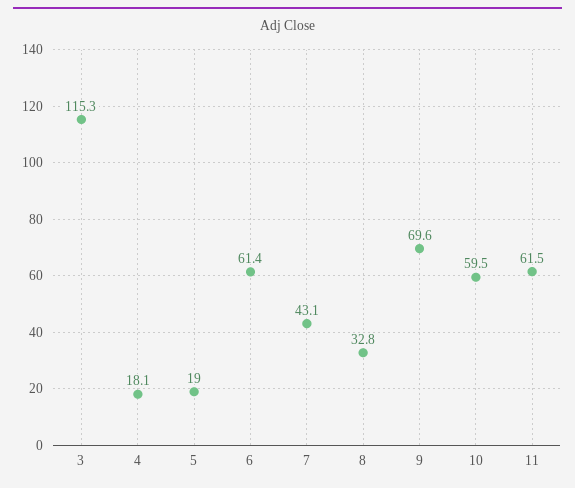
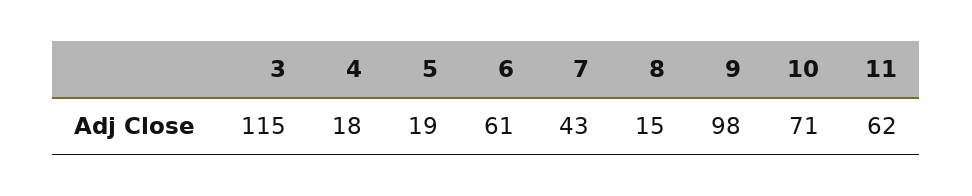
8: 32.8 -> 15
9: 69.6 -> 98
10: 59.5 -> 71

